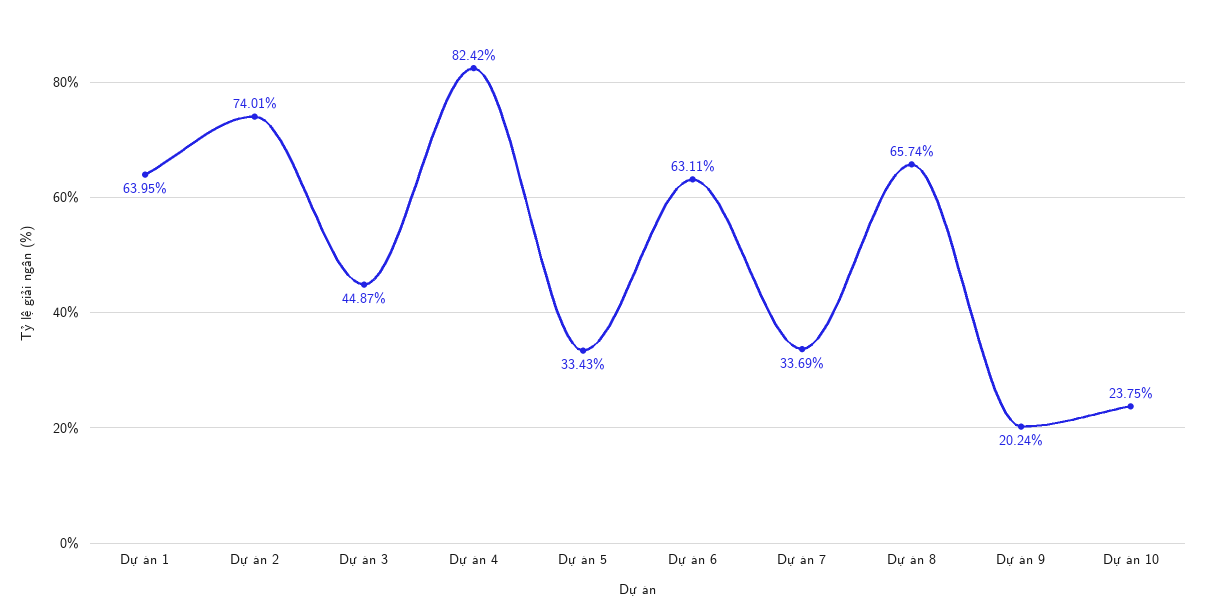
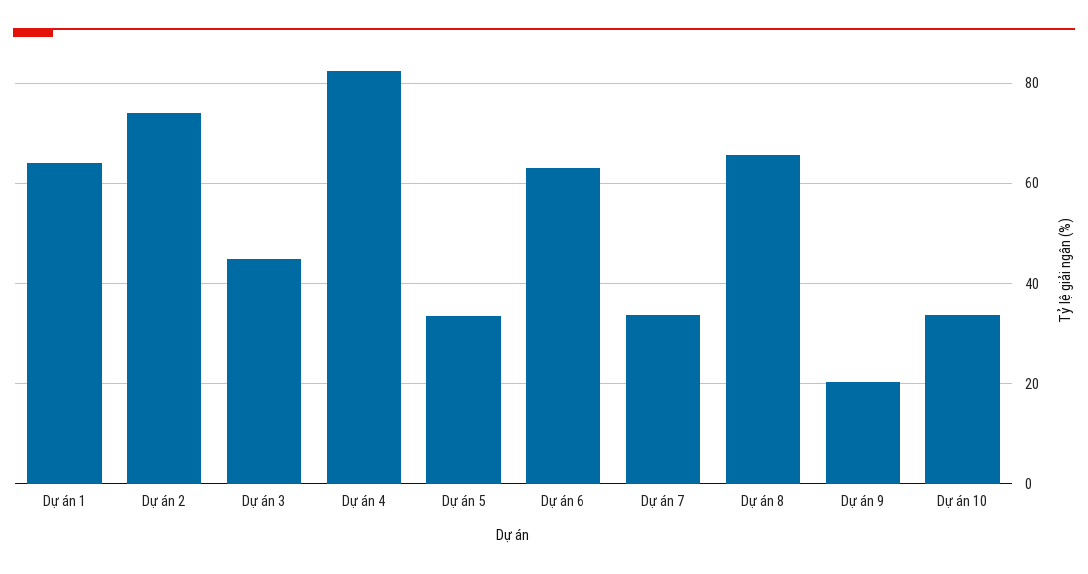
Dự án 10: 23.75 -> 34

